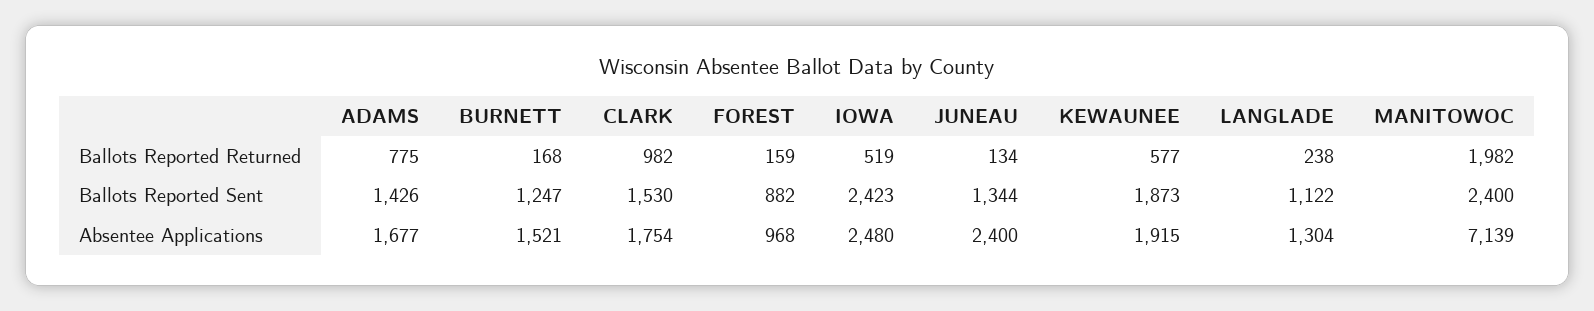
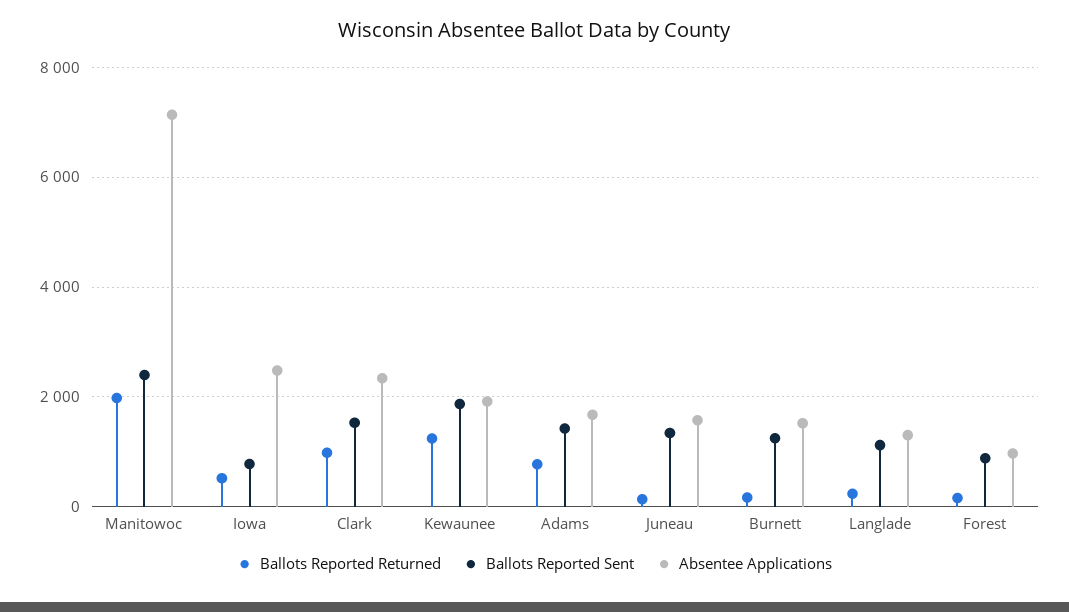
Ballots Reported Returned, KEWAUNEE: 577 -> 1200
Ballots Reported Sent, IOWA: 2423 -> 800
Absentee Applications, CLARK: 1754 -> 2400
Absentee Applications, JUNEAU: 2400 -> 1600

